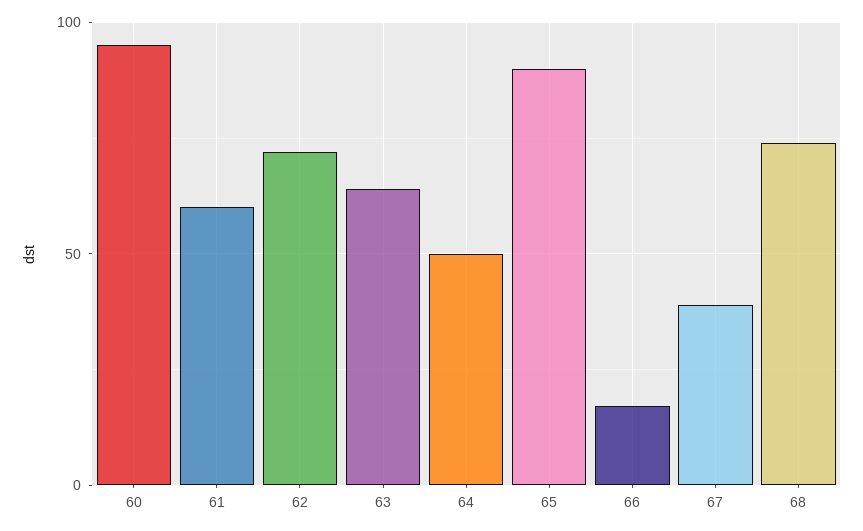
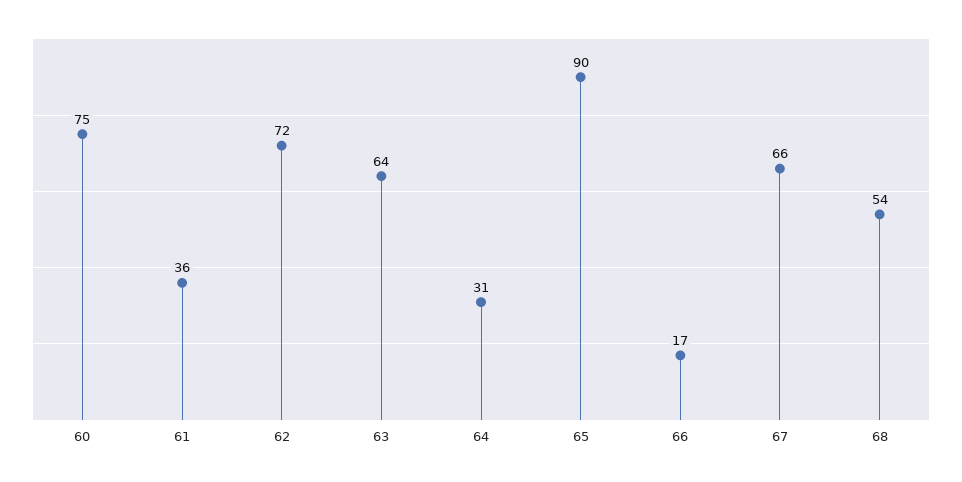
60: 95 -> 75
61: 60 -> 36
64: 50 -> 31
67: 40 -> 66
68: 75 -> 54

